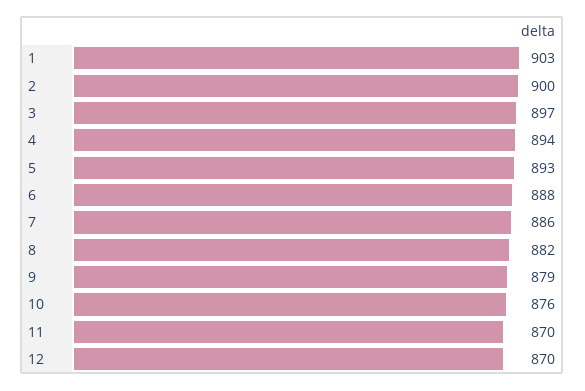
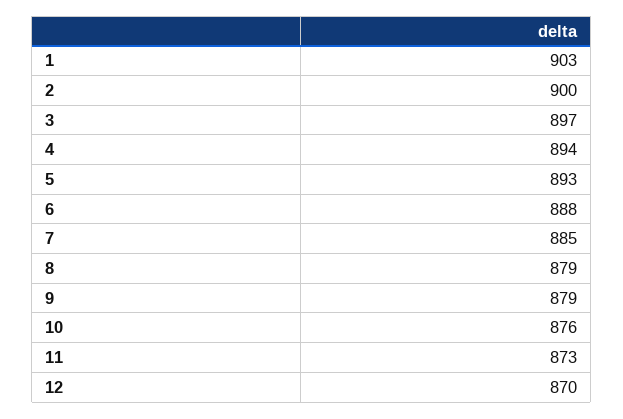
7: 886 -> 885
8: 882 -> 879
11: 870 -> 873

